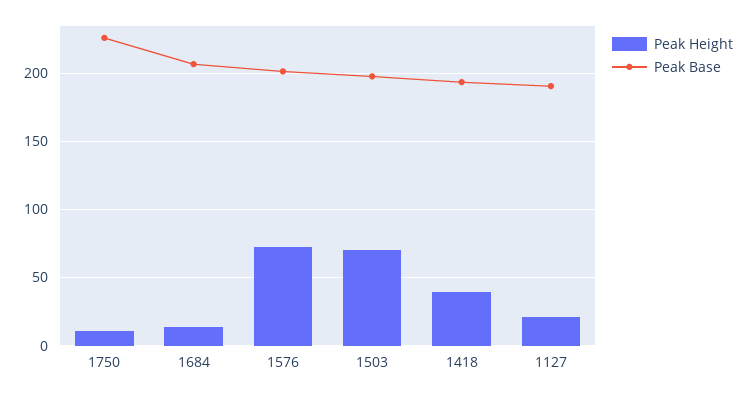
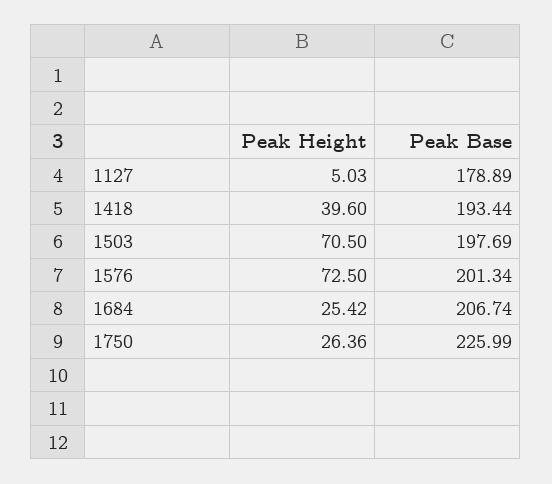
Peak Height, 1750: 10 -> 26.36
Peak Height, 1684: 15 -> 25.42
Peak Height, 1127: 20 -> 5.03
Peak Base, 1127: 190 -> 178.89

